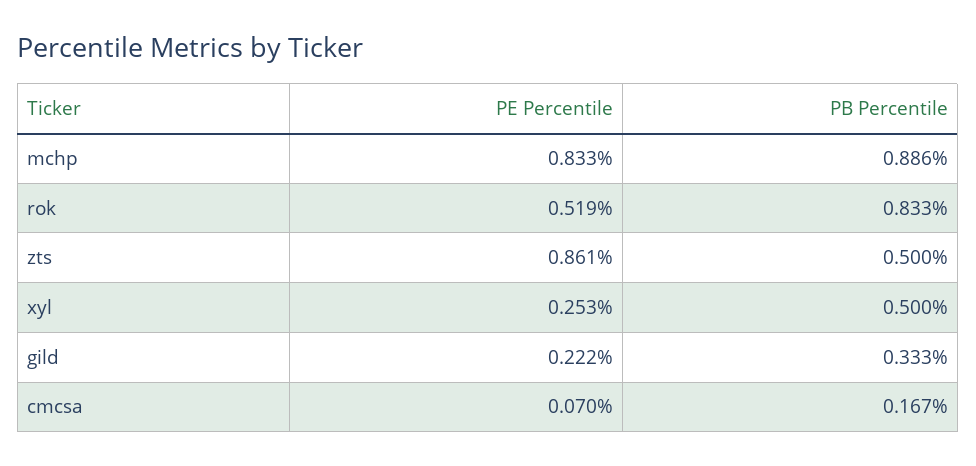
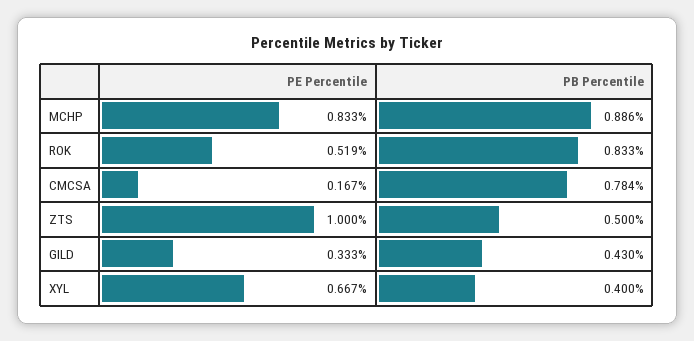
PE Percentile, zts: 0.861 -> 1
PE Percentile, xyl: 0.253 -> 0.667
PB Percentile, xyl: 0.5 -> 0.4
PE Percentile, gild: 0.222 -> 0.333
PB Percentile, gild: 0.333 -> 0.43
PE Percentile, cmcsa: 0.07 -> 0.167
PB Percentile, cmcsa: 0.167 -> 0.784

